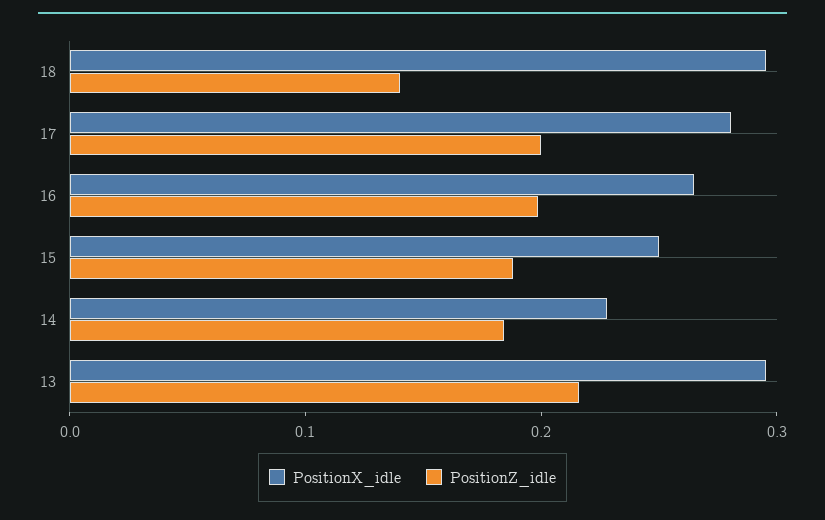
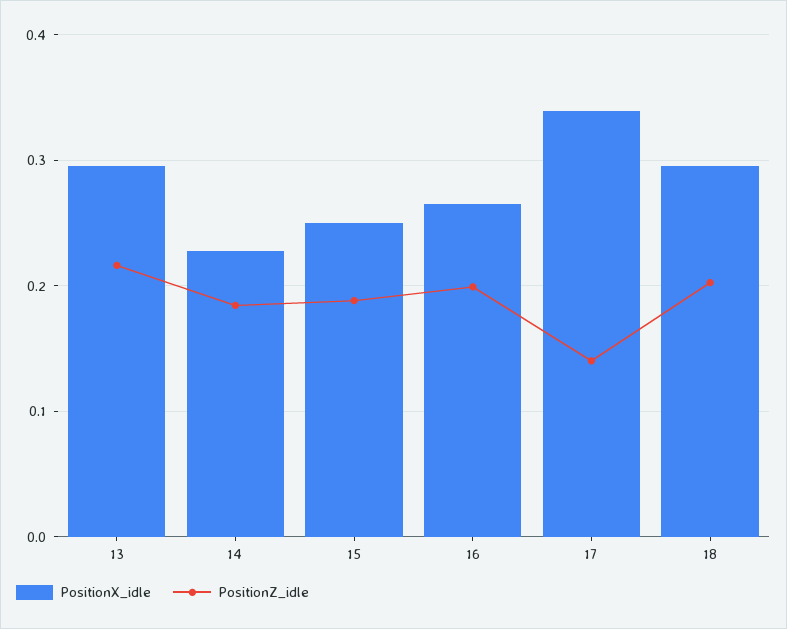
PositionZ_idle, 18: 0.14 -> 0.2
PositionX_idle, 17: 0.28 -> 0.34
PositionZ_idle, 17: 0.2 -> 0.14

